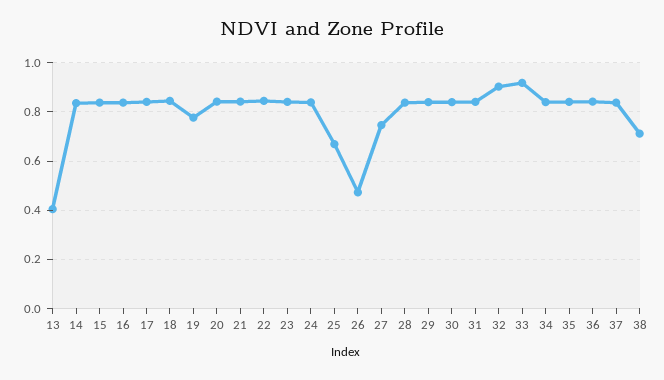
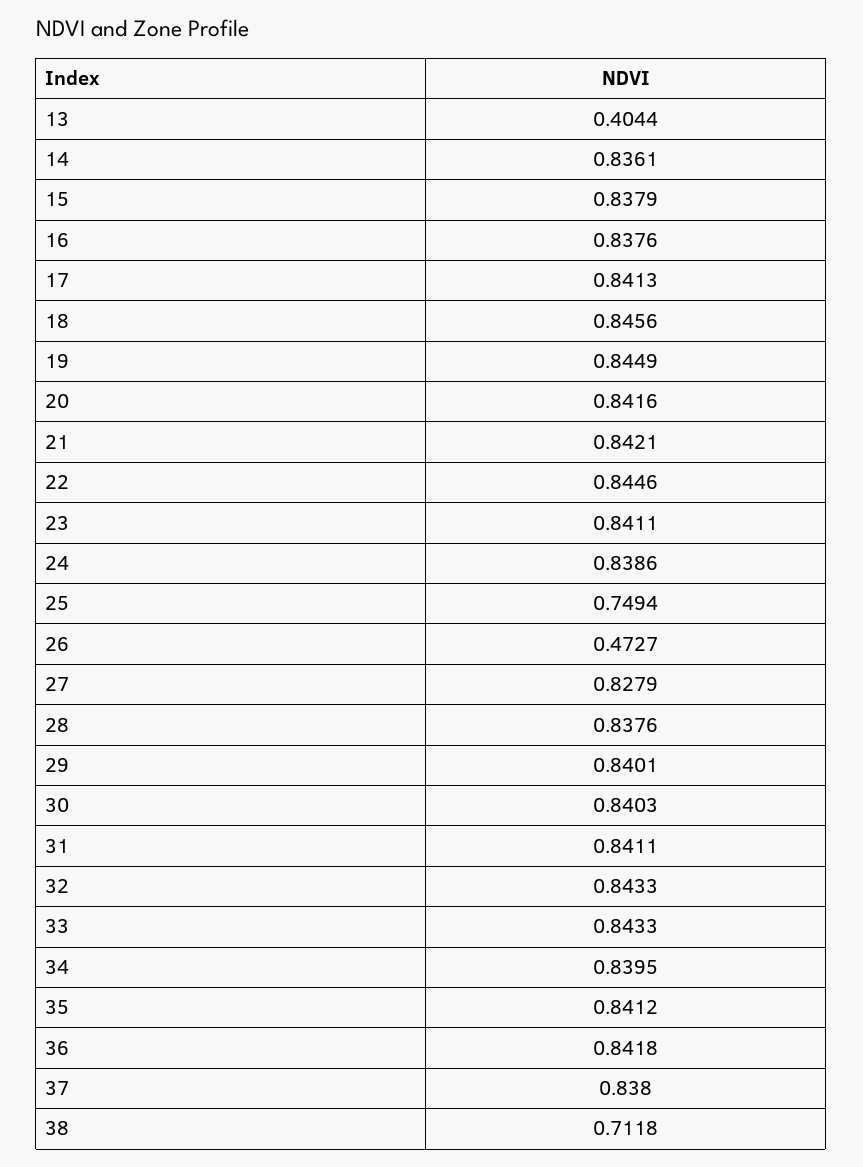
19: 0.775 -> 0.8449
25: 0.675 -> 0.7494
27: 0.75 -> 0.8279
32: 0.9 -> 0.8433
33: 0.925 -> 0.8433

